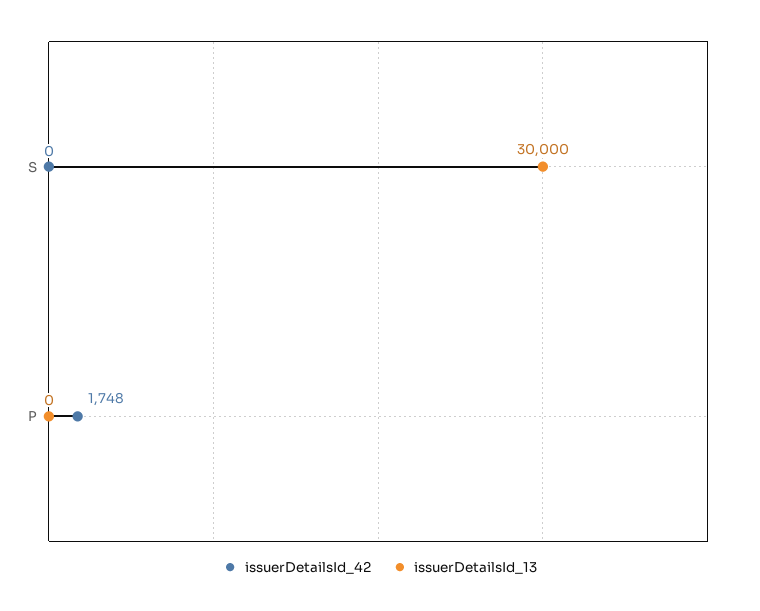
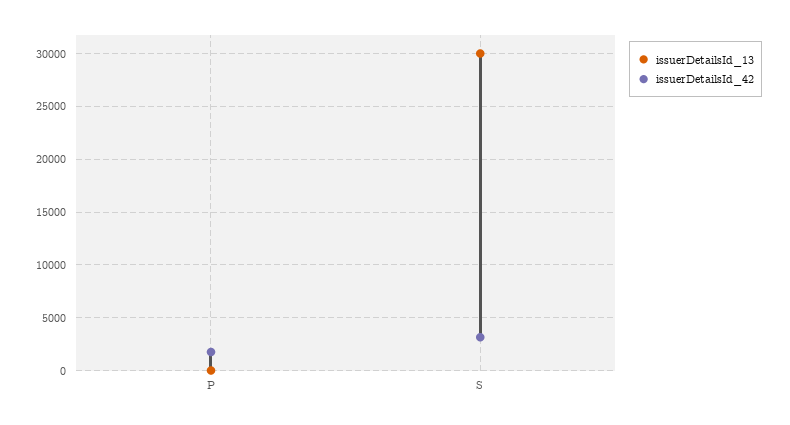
issuerDetailsId_42, S: 0 -> 3000

